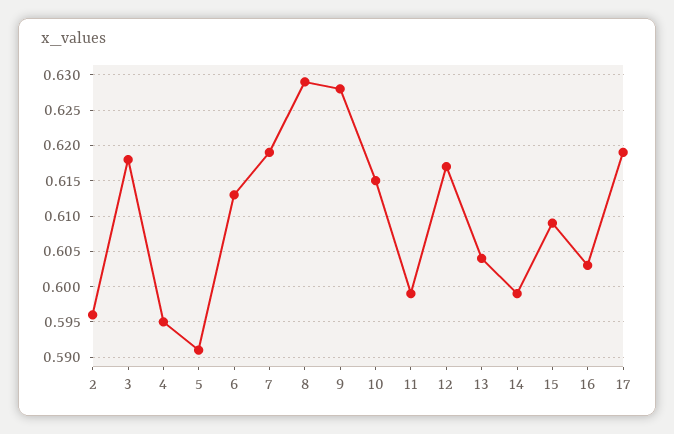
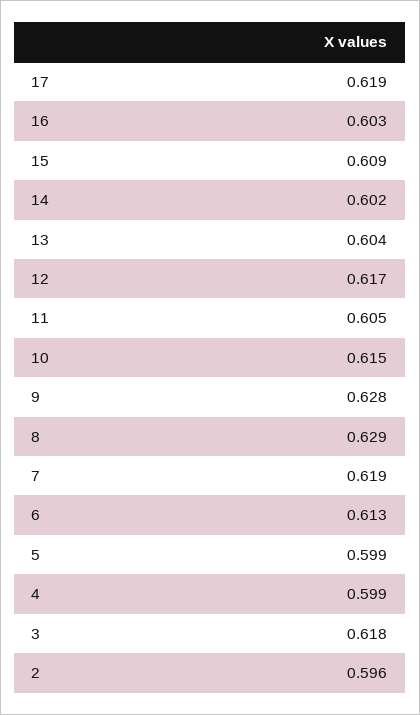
4: 0.595 -> 0.599
5: 0.591 -> 0.599
11: 0.599 -> 0.605
14: 0.599 -> 0.602

